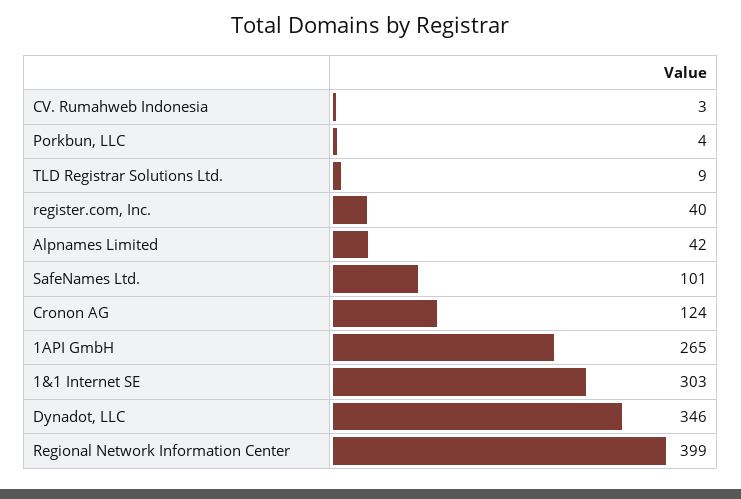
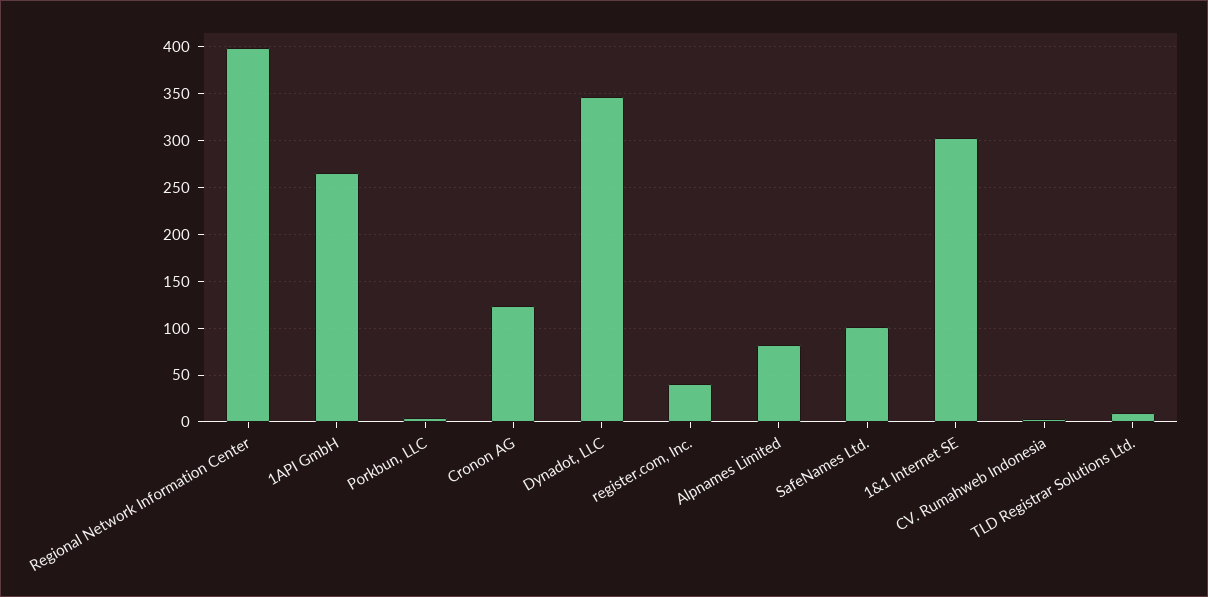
Alpnames Limited: 42 -> 80

